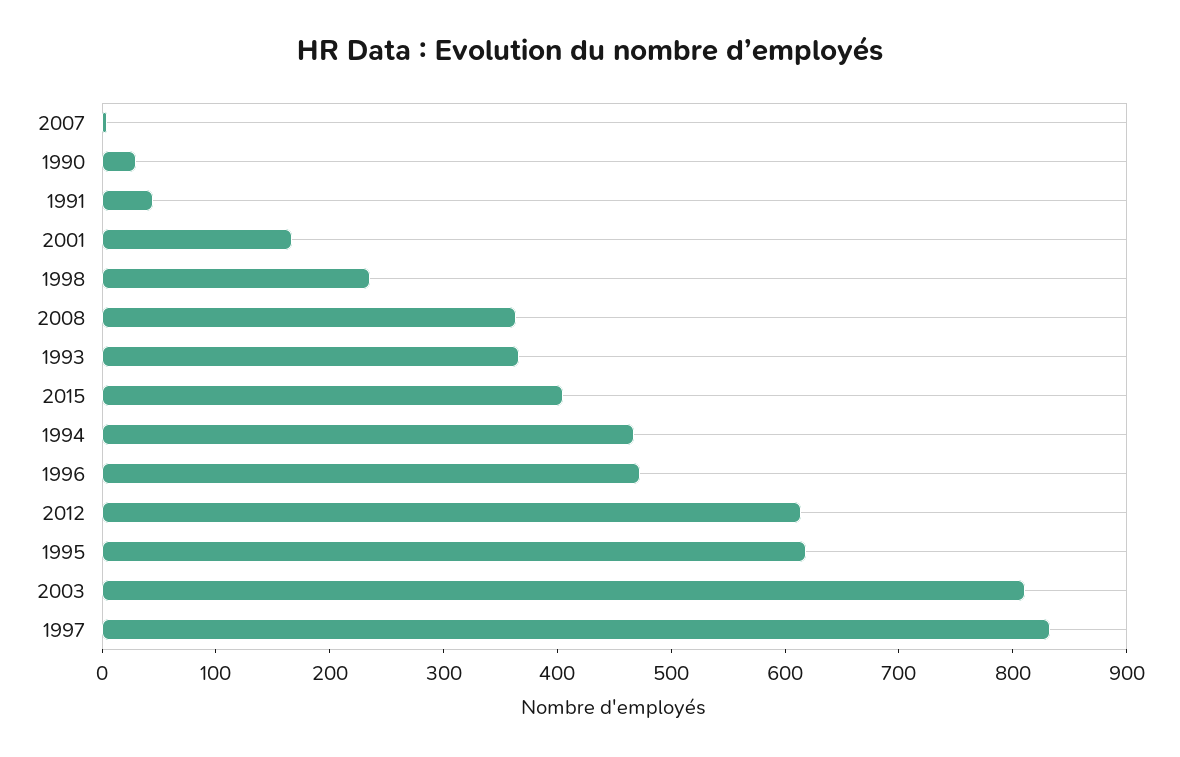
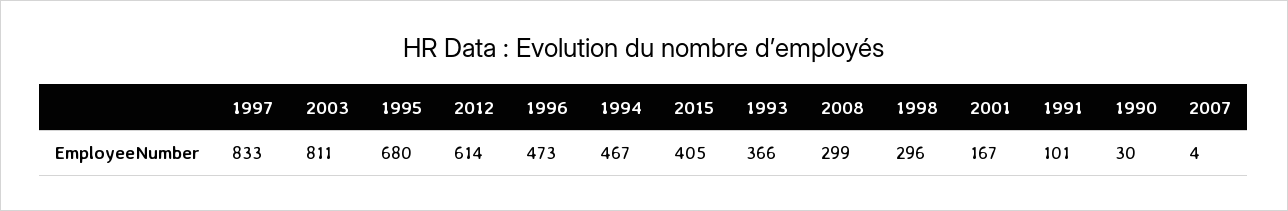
1991: 40 -> 101
1998: 240 -> 296
2008: 360 -> 299
1995: 620 -> 680

